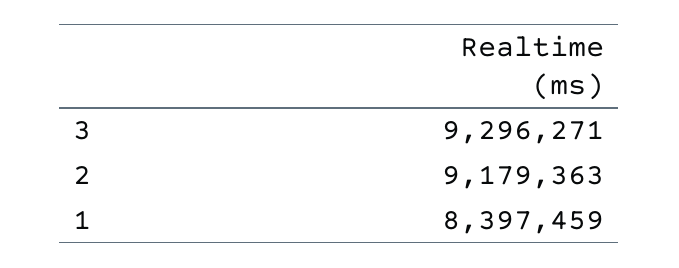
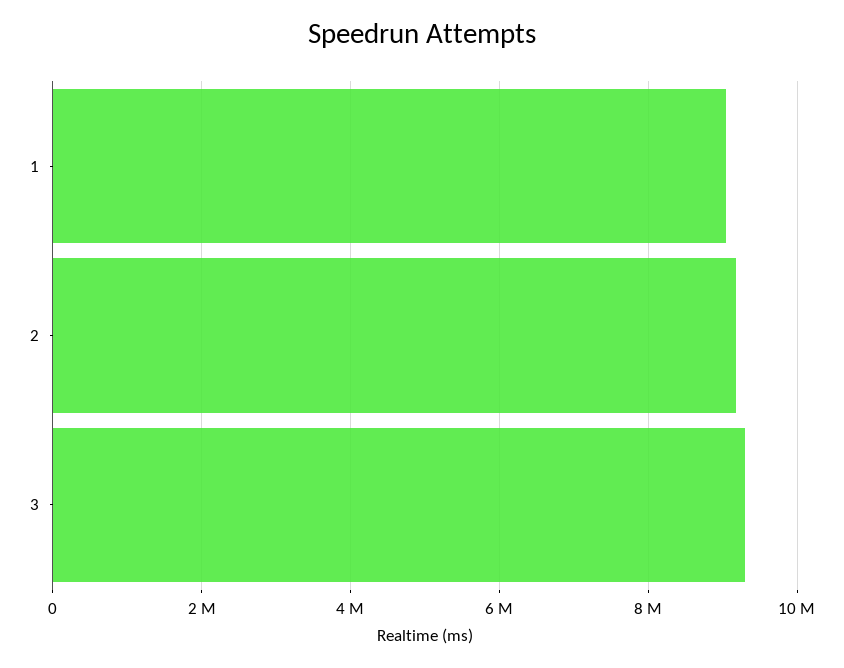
1: 8397459 -> 9000000

